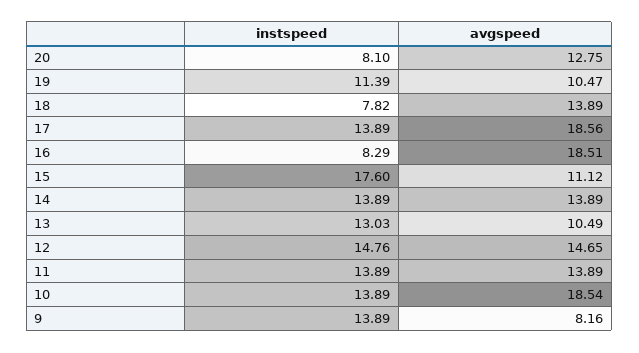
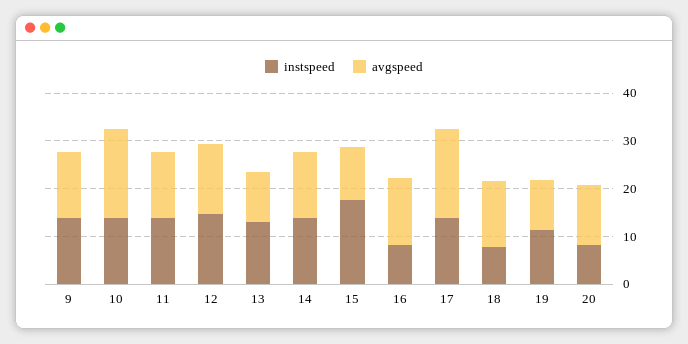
avgspeed, 16: 18.51 -> 14
avgspeed, 9: 8.16 -> 14

